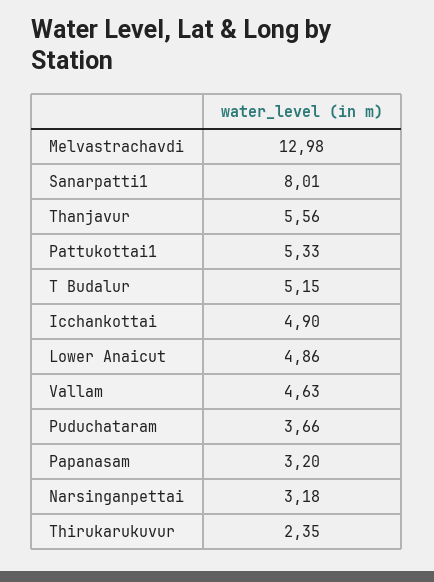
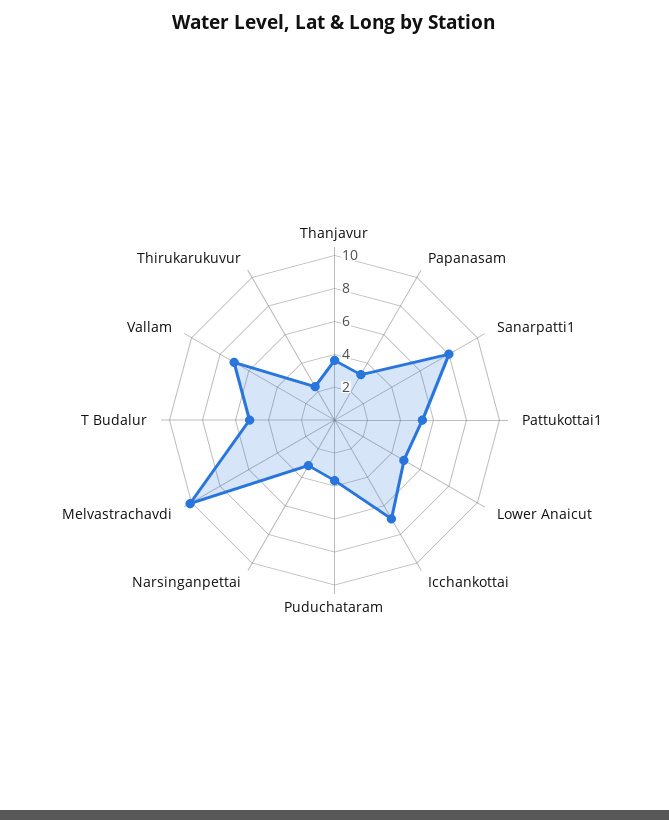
Melvastrachavdi: 12.98 -> 10
Thanjavur: 5.56 -> 3.5
Icchankottai: 4.9 -> 7
Vallam: 4.63 -> 7

